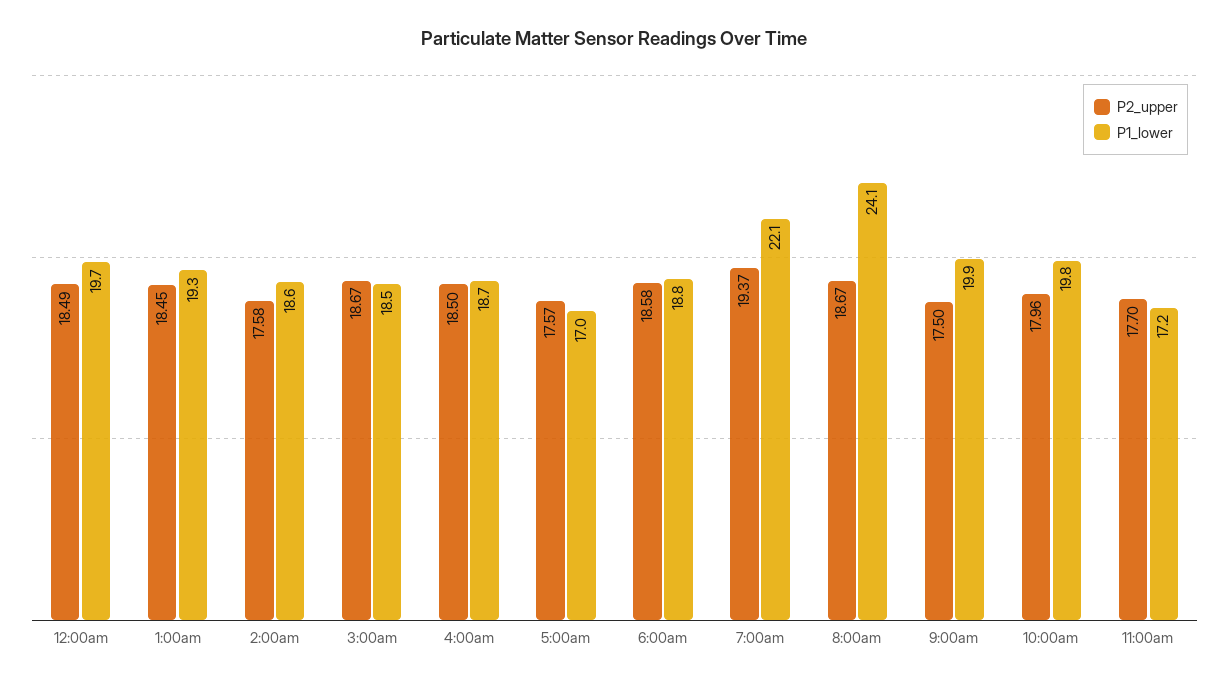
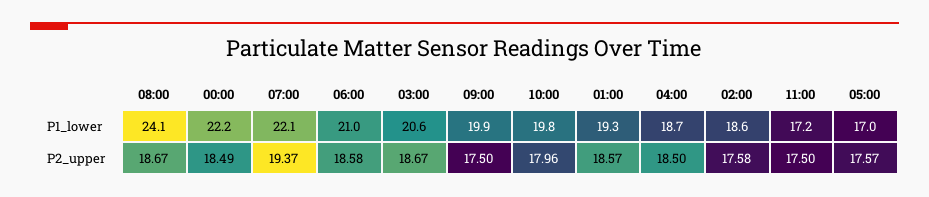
P1_lower, 12:00am: 19.7 -> 22.2
P2_upper, 1:00am: 18.45 -> 18.57
P1_lower, 3:00am: 18.5 -> 20.6
P1_lower, 6:00am: 18.8 -> 21
P2_upper, 11:00am: 17.7 -> 17.5

